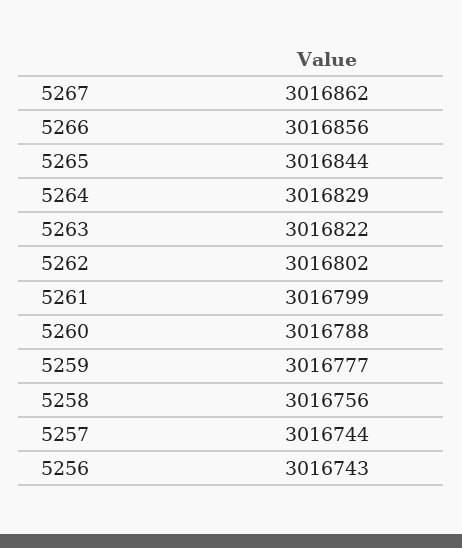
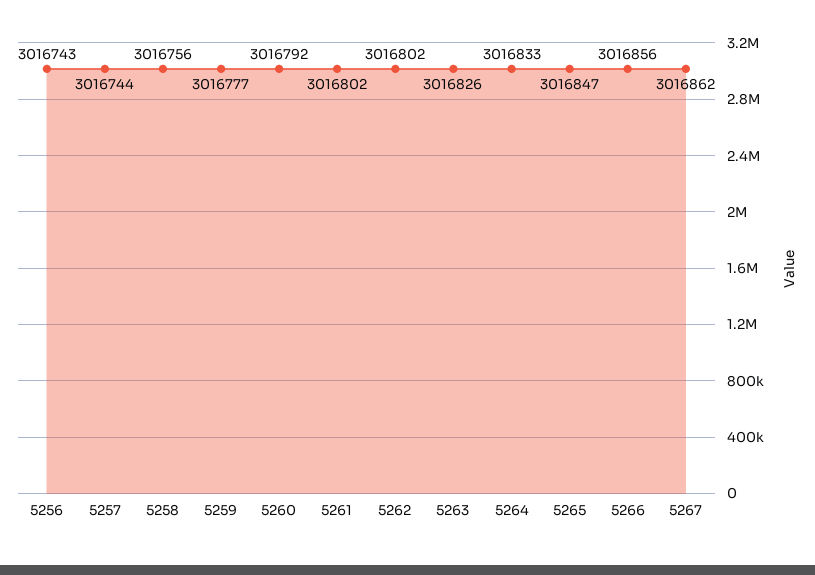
5265: 3016844 -> 3016847
5264: 3016829 -> 3016833
5263: 3016822 -> 3016826
5261: 3016799 -> 3016802
5260: 3016788 -> 3016792

